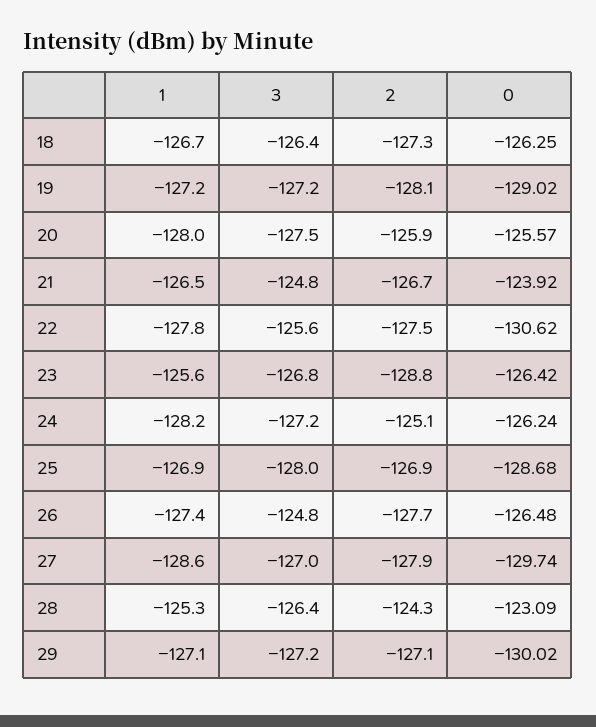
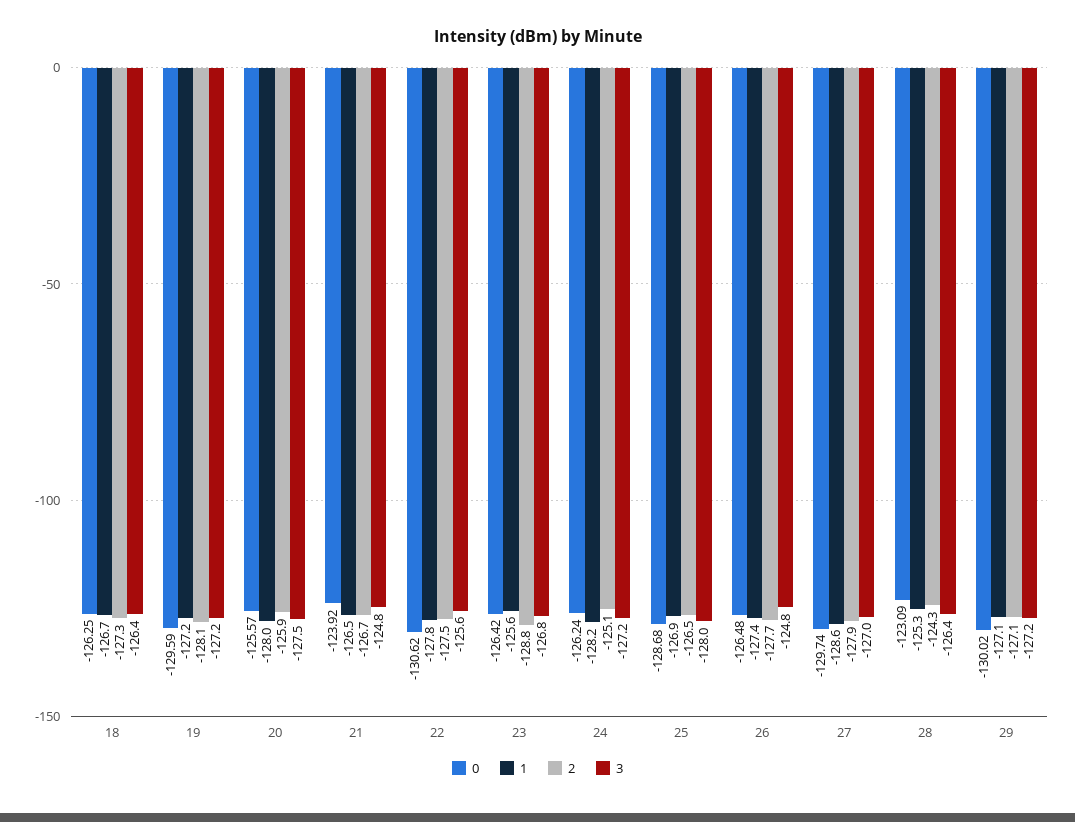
0, 19: -129.02 -> -129.59
2, 25: -126.9 -> -126.5

